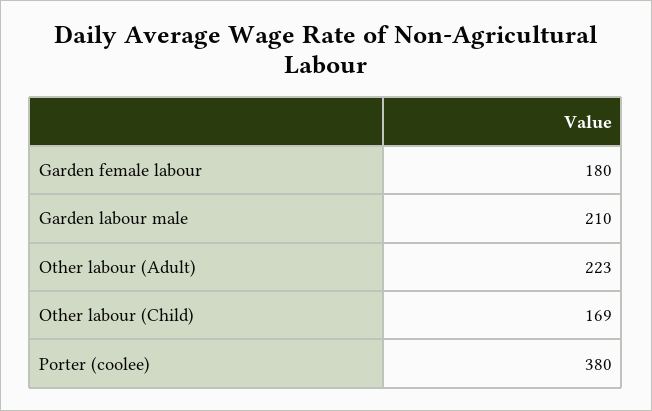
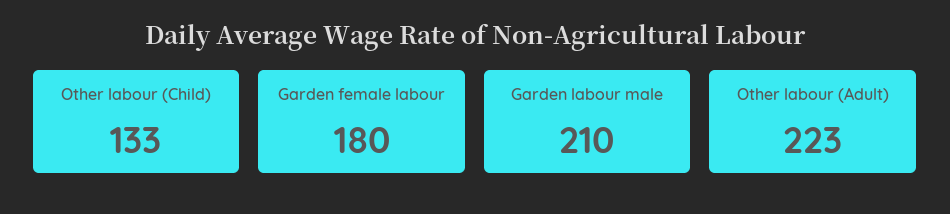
Other labour (Child): 169 -> 133
Porter (coolee): 380 -> none

